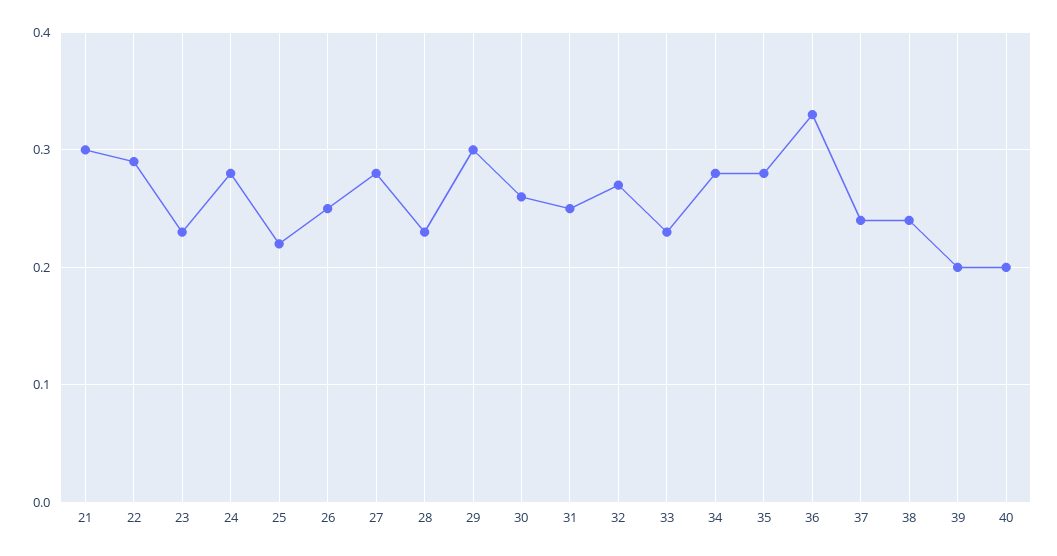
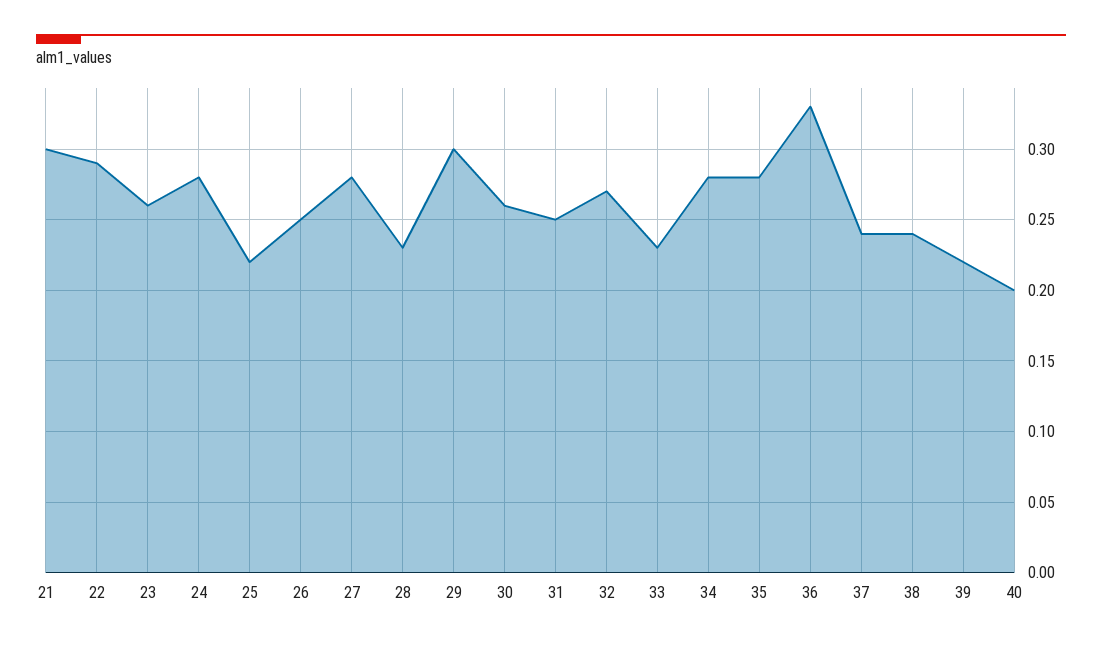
23: 0.23 -> 0.26
39: 0.2 -> 0.22

